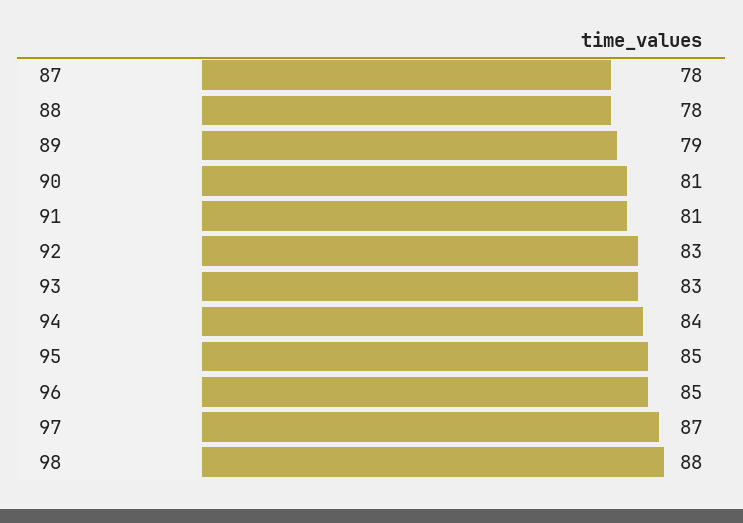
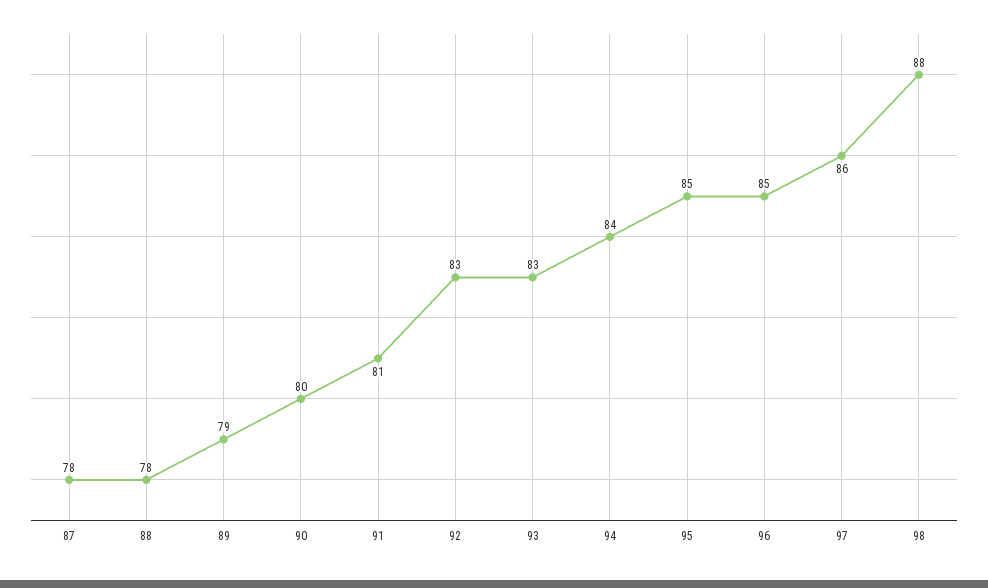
90: 81 -> 80
97: 87 -> 86

